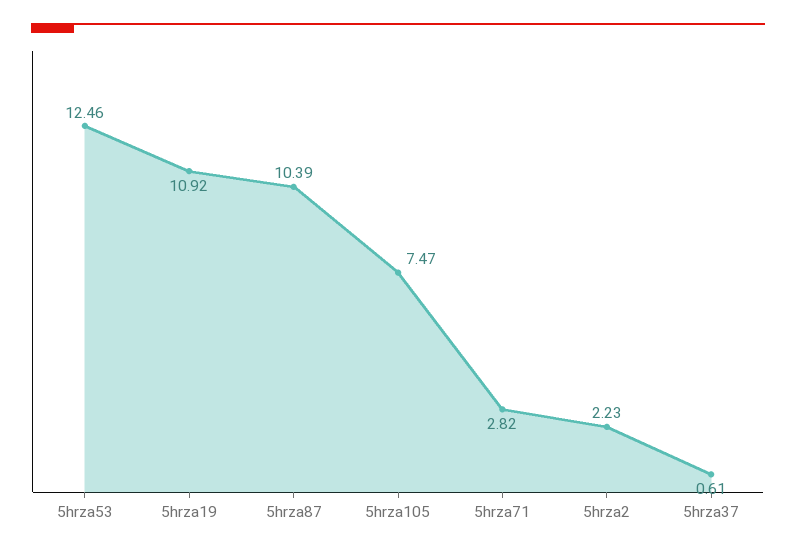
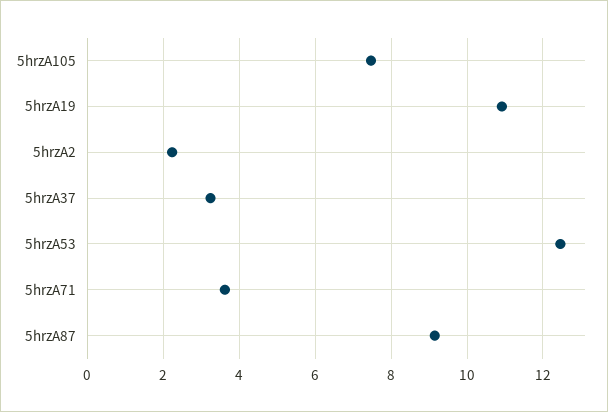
5hrza87: 10.39 -> 9.2
5hrza71: 2.82 -> 3.6
5hrza37: 0.61 -> 3.2

